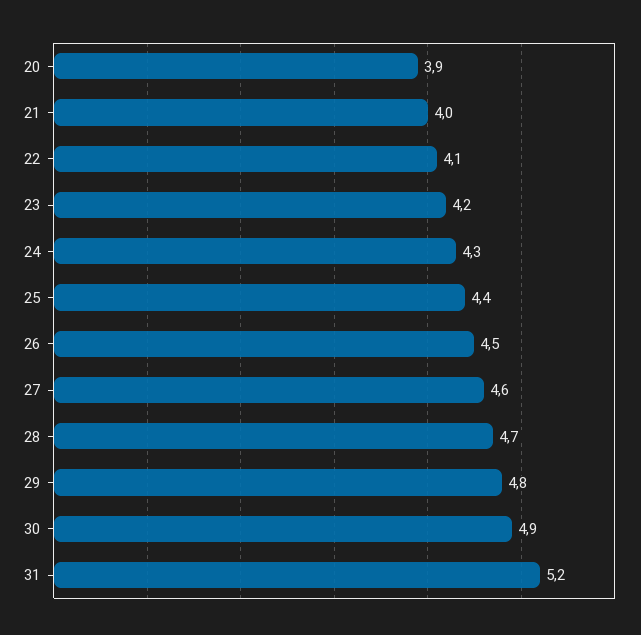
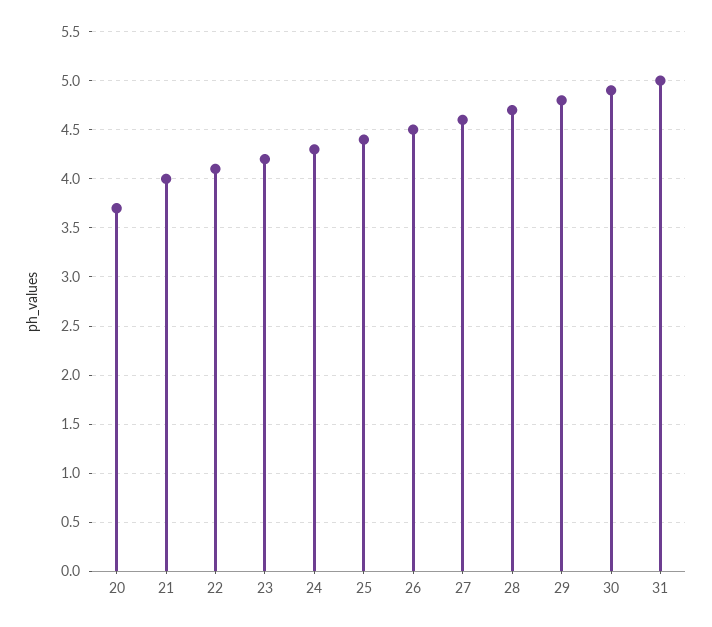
20: 3.9 -> 3.7
31: 5.2 -> 5

